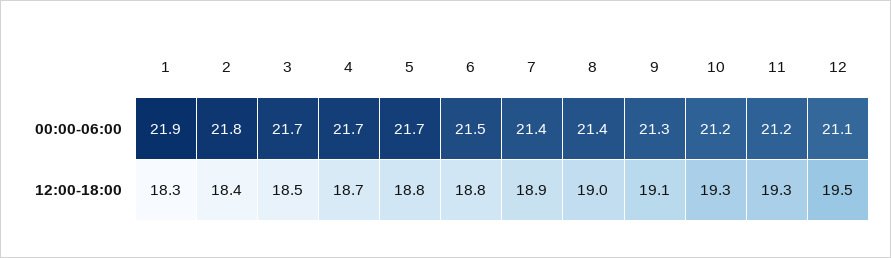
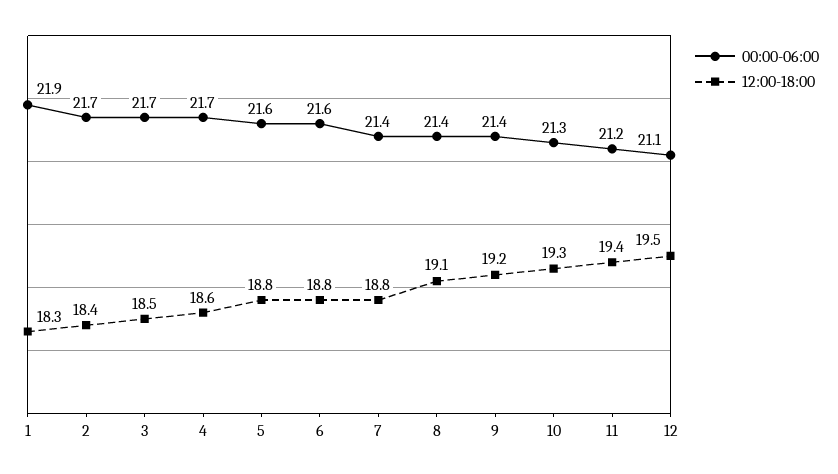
00:00-06:00, 2: 21.8 -> 21.7
00:00-06:00, 5: 21.7 -> 21.6
00:00-06:00, 6: 21.5 -> 21.6
00:00-06:00, 9: 21.3 -> 21.4
00:00-06:00, 10: 21.2 -> 21.3
12:00-18:00, 4: 18.7 -> 18.6
12:00-18:00, 7: 18.9 -> 18.8
12:00-18:00, 8: 19 -> 19.1
12:00-18:00, 9: 19.1 -> 19.2
12:00-18:00, 11: 19.3 -> 19.4

